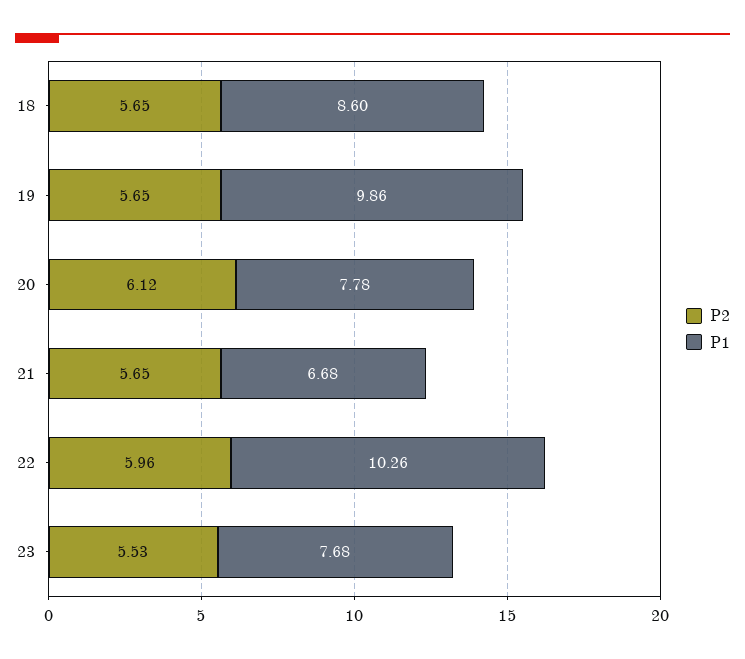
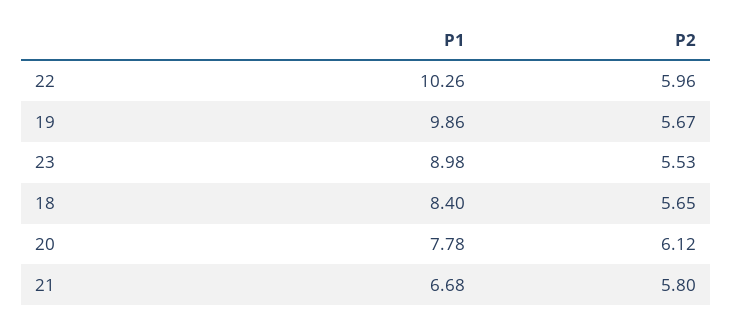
P1, 18: 8.6 -> 8.4
P2, 19: 5.65 -> 5.67
P2, 21: 5.65 -> 5.8
P1, 23: 7.68 -> 8.98

